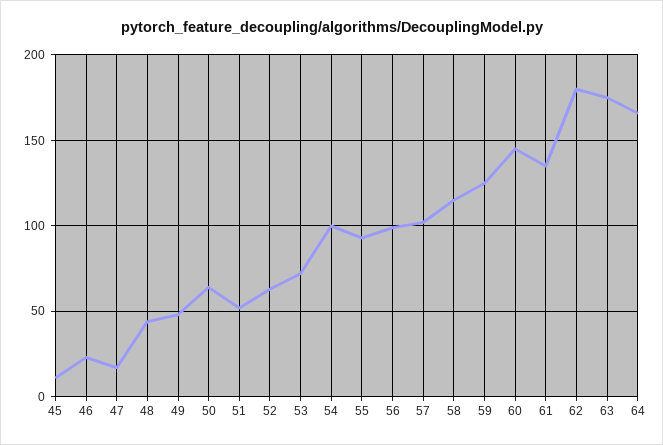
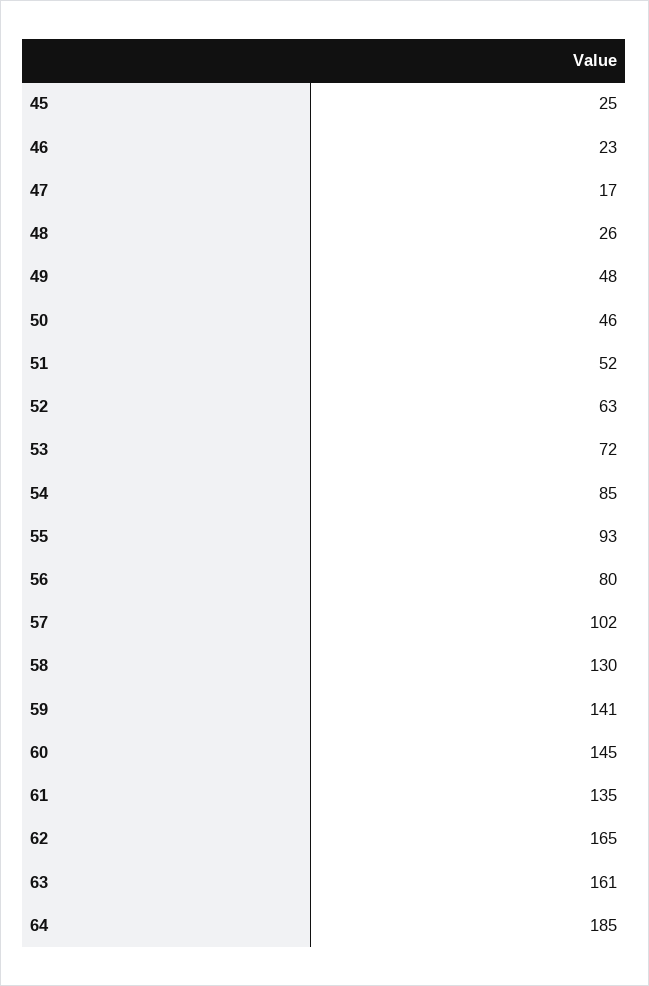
45: 10 -> 25
48: 45 -> 26
50: 65 -> 46
54: 100 -> 85
56: 100 -> 80
58: 115 -> 130
59: 125 -> 141
62: 180 -> 165
63: 175 -> 161
64: 165 -> 185

